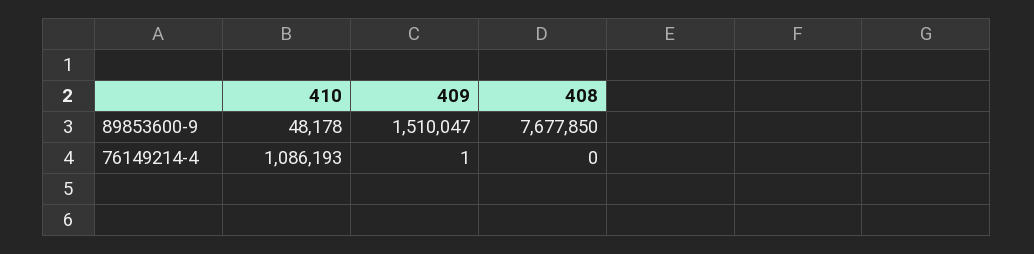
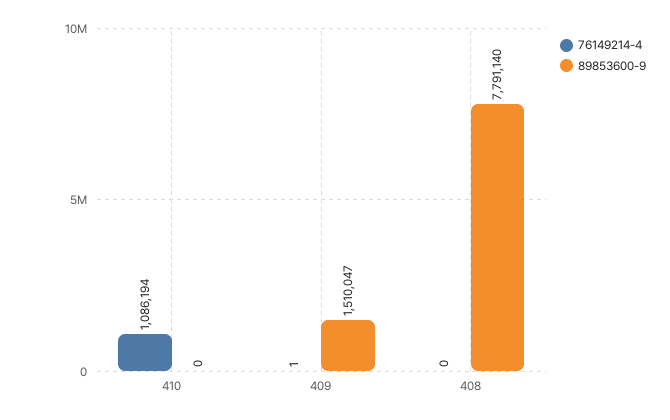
89853600-9, 410: 48178 -> 0
89853600-9, 408: 7677850 -> 7791140
76149214-4, 410: 1086193 -> 1086194

